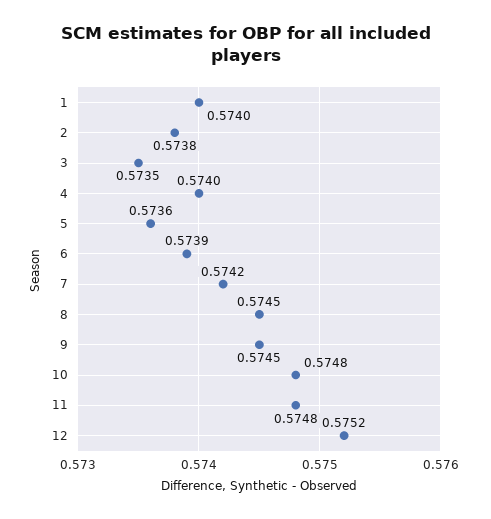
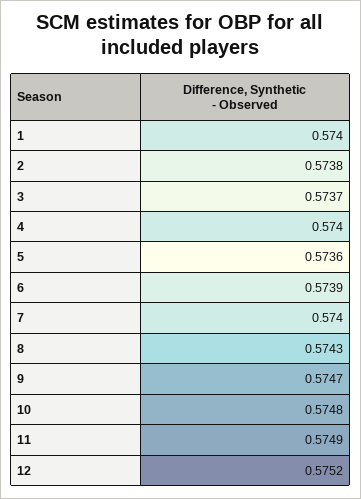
3: 0.5735 -> 0.5737
7: 0.5742 -> 0.574
8: 0.5745 -> 0.5743
9: 0.5745 -> 0.5747
11: 0.5748 -> 0.5749

